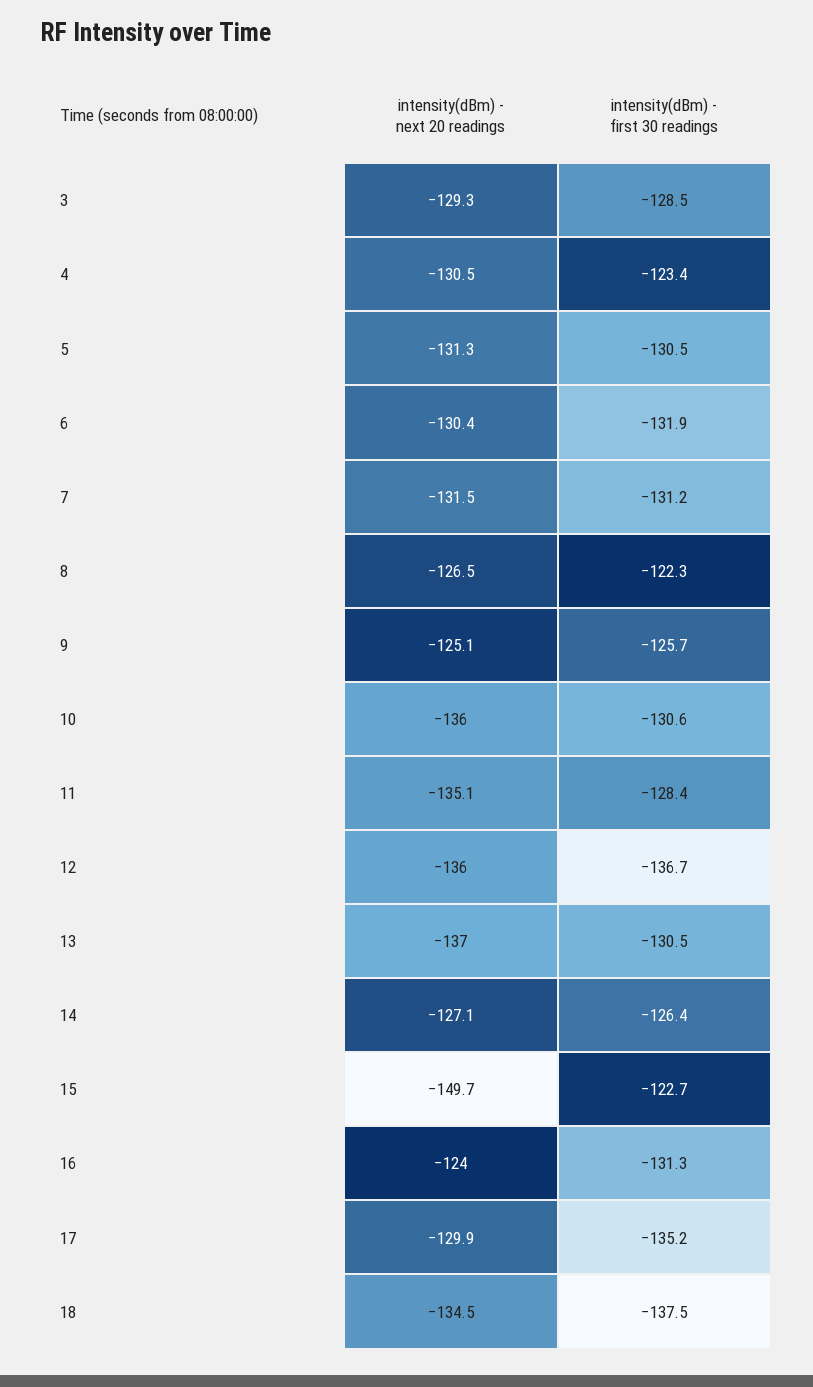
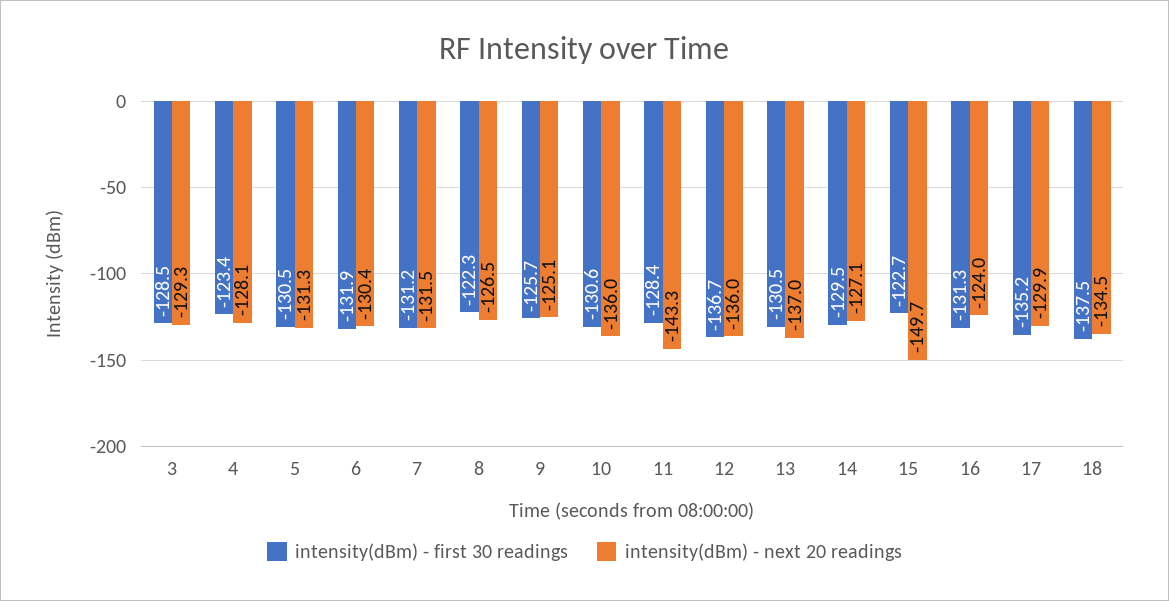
intensity(dBm) - next 20 readings, 4: -130.5 -> -128.1
intensity(dBm) - next 20 readings, 11: -135.1 -> -143.3
intensity(dBm) - first 30 readings, 14: -126.4 -> -129.5

